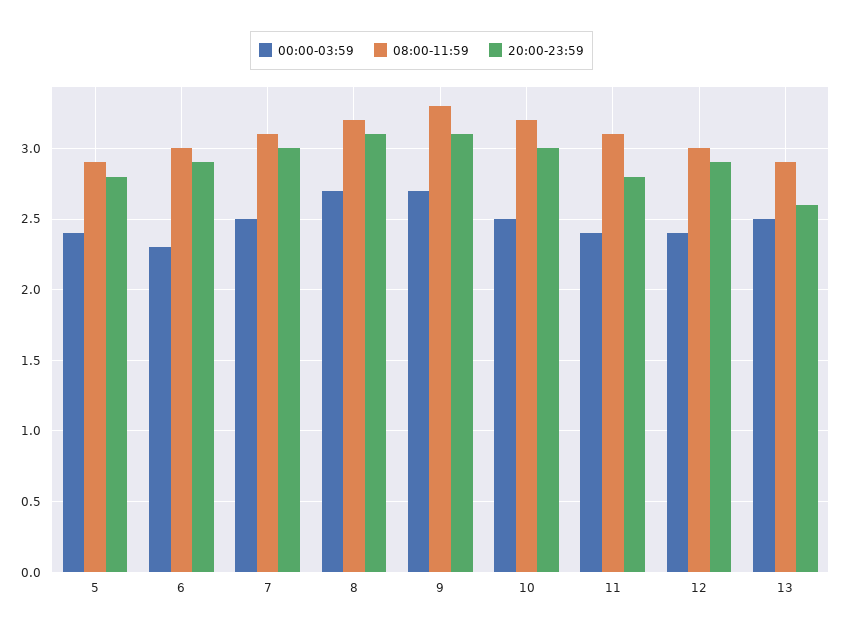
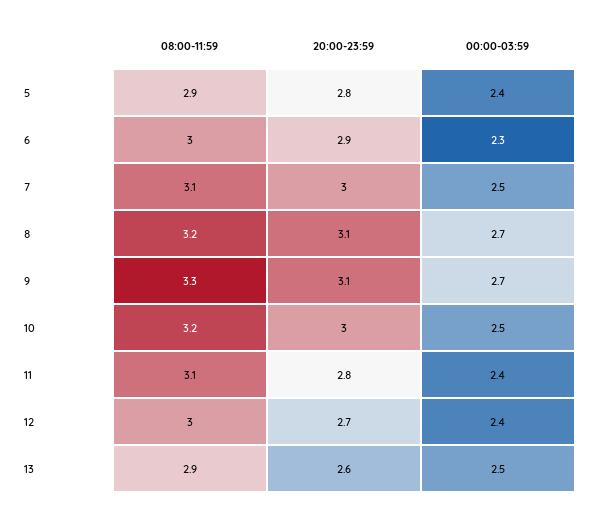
20:00-23:59, 12: 2.9 -> 2.7

